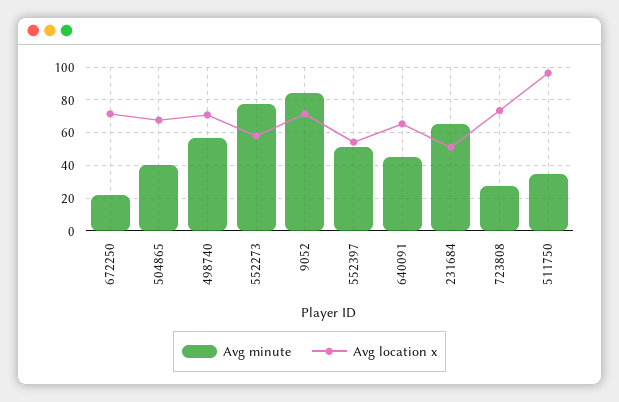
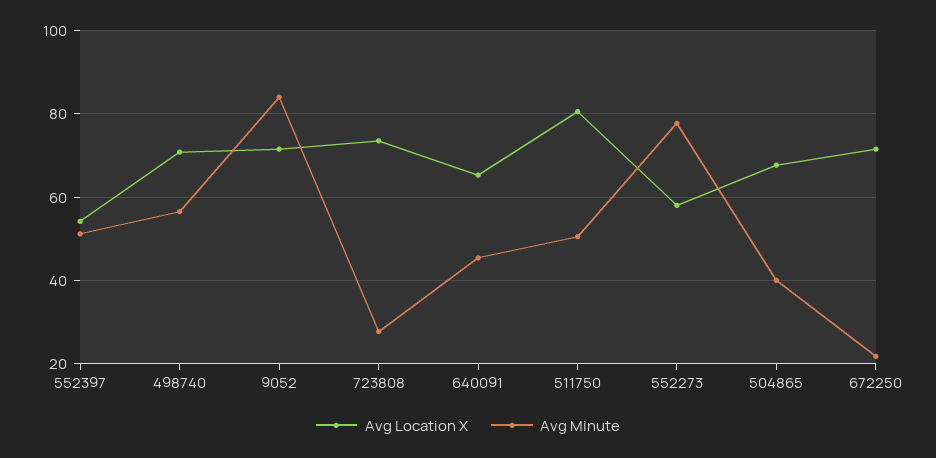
Avg minute, 231684: 65 -> none
Avg location x, 231684: 50 -> none
Avg minute, 511750: 35 -> 50
Avg location x, 511750: 95 -> 80

